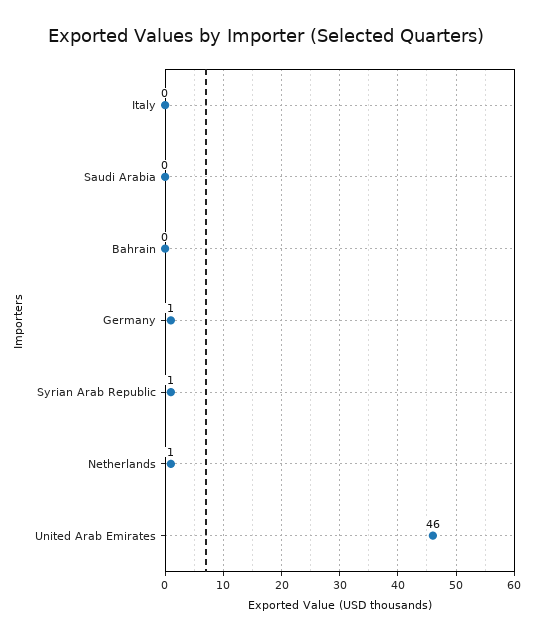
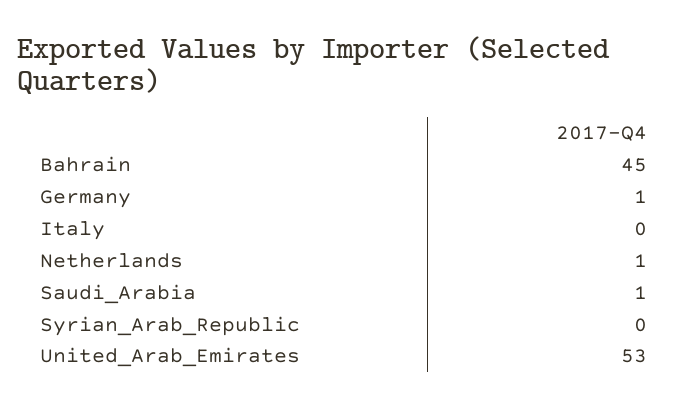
Saudi Arabia: 0 -> 1
Bahrain: 0 -> 45
Syrian Arab Republic: 1 -> 0
United Arab Emirates: 46 -> 53

